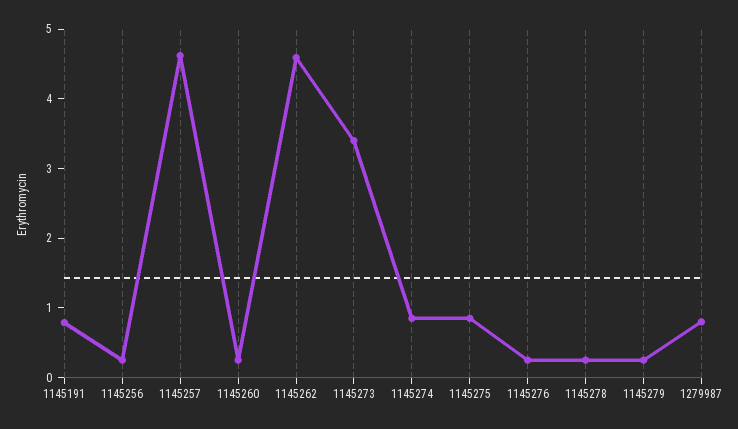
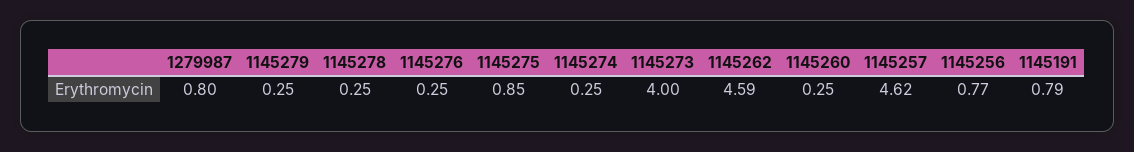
1145256: 0.2 -> 0.77
1145273: 3.4 -> 4
1145274: 0.8 -> 0.25

